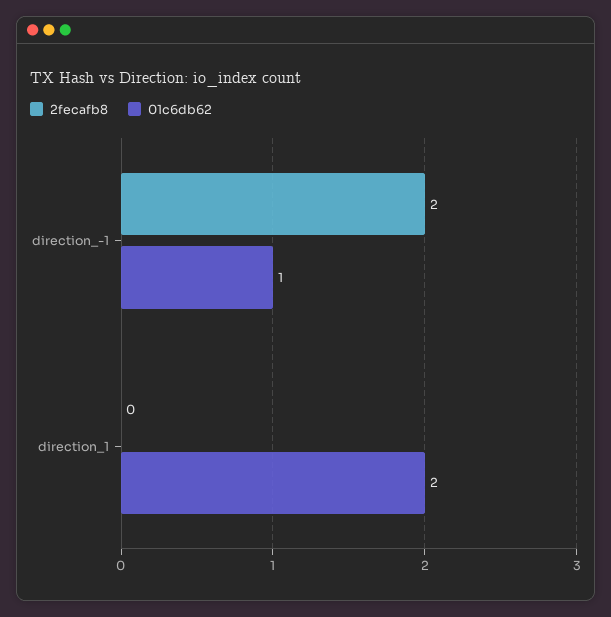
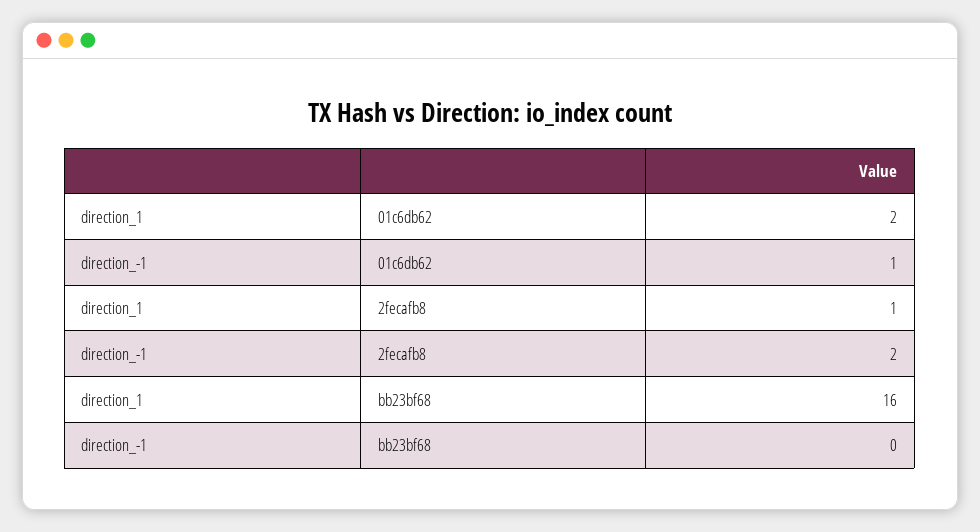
2fecafb8, direction_1: 0 -> 1
bb23bf68, direction_1: none -> 16
bb23bf68, direction_-1: none -> 0

